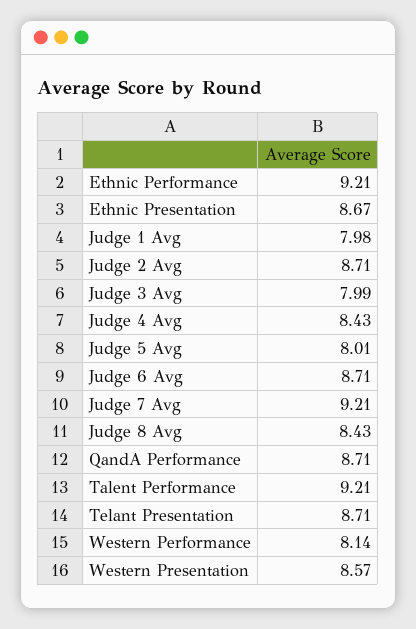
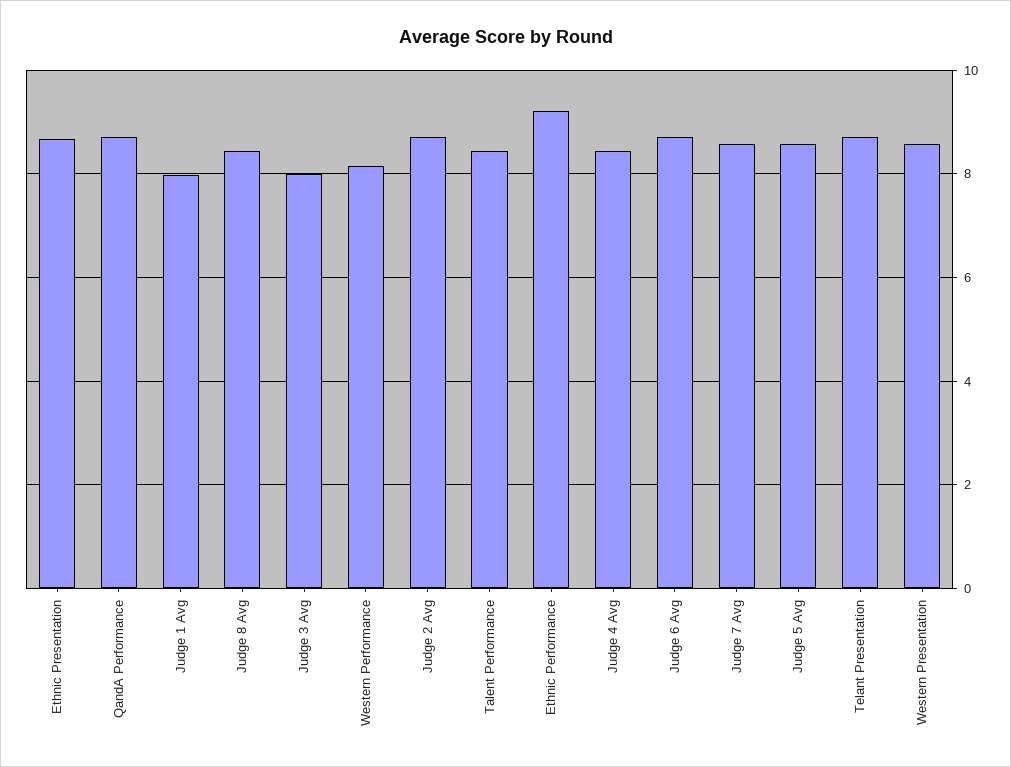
Judge 5 Avg: 8.01 -> 8.6
Judge 7 Avg: 9.21 -> 8.6
Talent Performance: 9.21 -> 8.4

